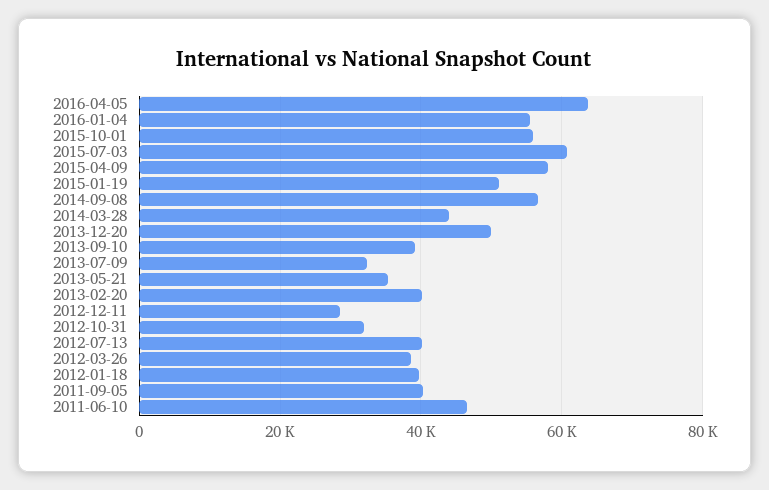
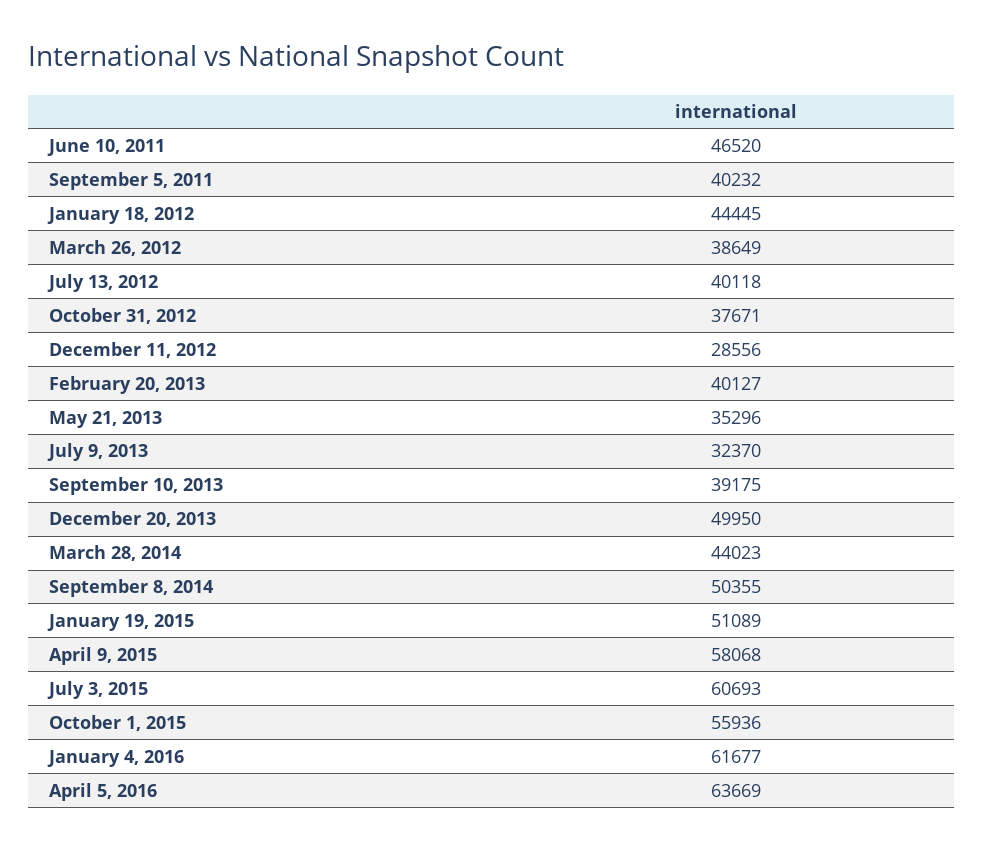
2016-01-04: 56000 -> 61677
2014-09-08: 56000 -> 50355
2012-10-31: 32000 -> 37671
2012-01-18: 40000 -> 44445

